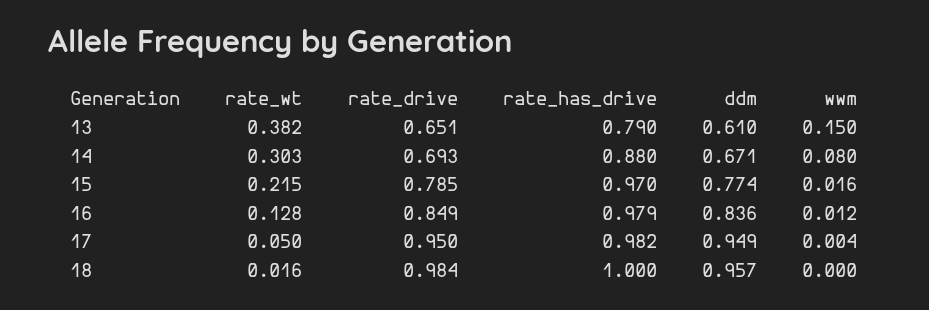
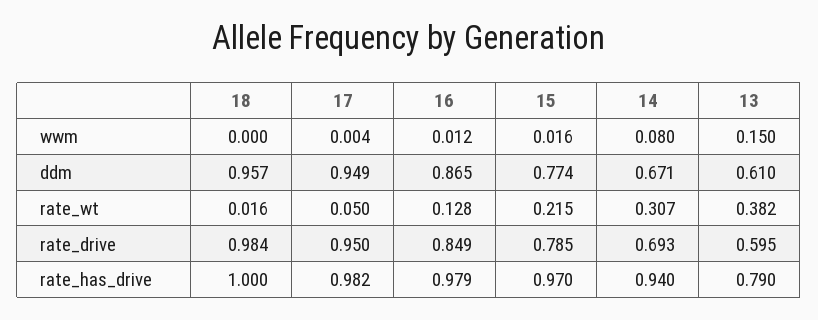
rate_drive, 13: 0.651 -> 0.595
rate_wt, 14: 0.303 -> 0.307
rate_has_drive, 14: 0.88 -> 0.94
ddm, 16: 0.836 -> 0.865

